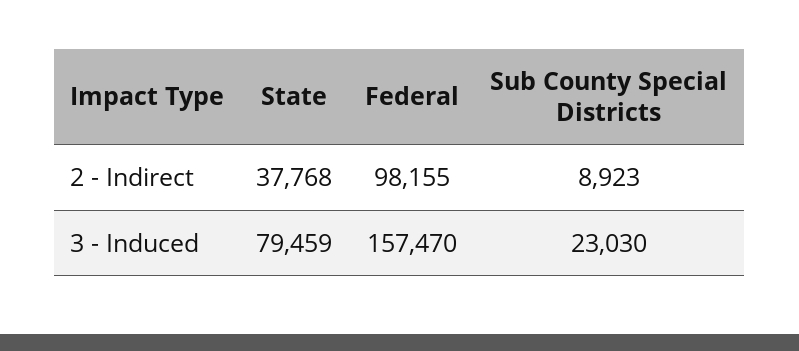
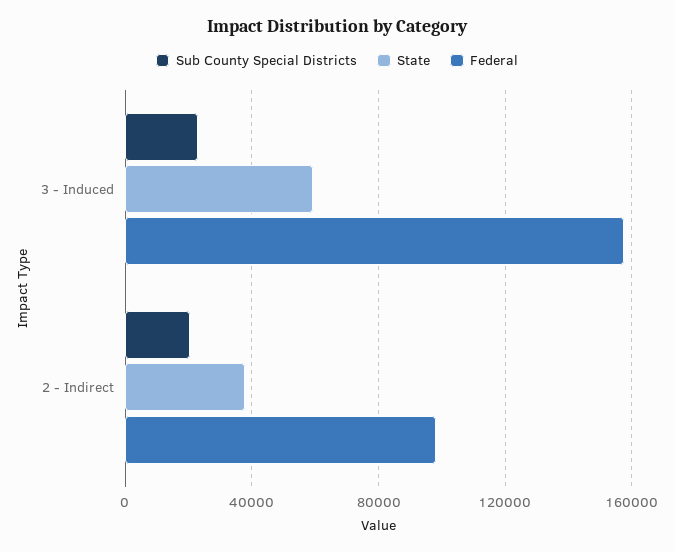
Sub County Special Districts, 2 - Indirect: 8923 -> 20000
State, 3 - Induced: 79459 -> 60000

